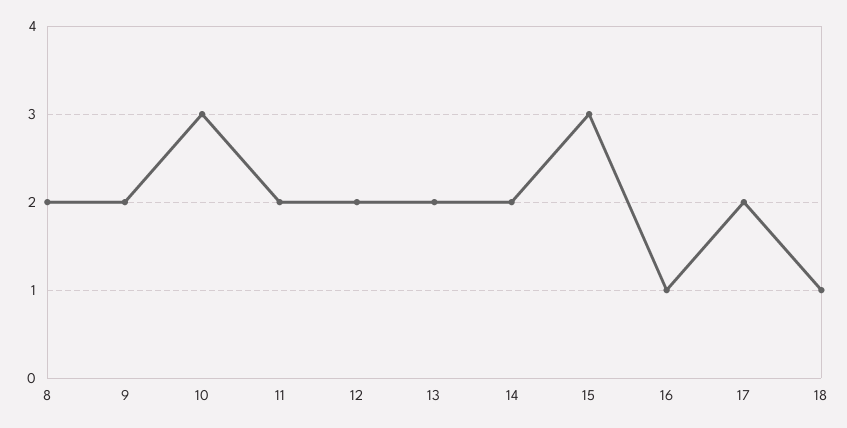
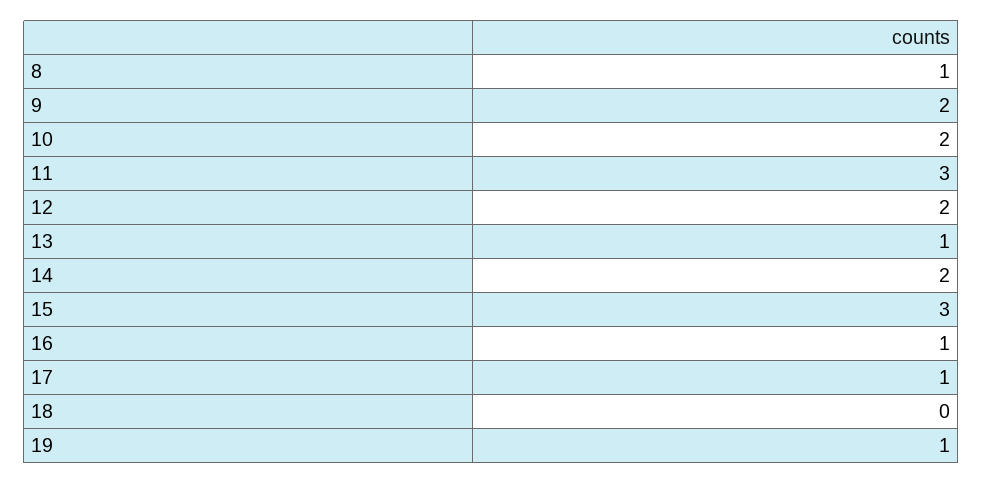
8: 2 -> 1
10: 3 -> 2
11: 2 -> 3
13: 2 -> 1
17: 2 -> 1
18: 1 -> 0
19: none -> 1

